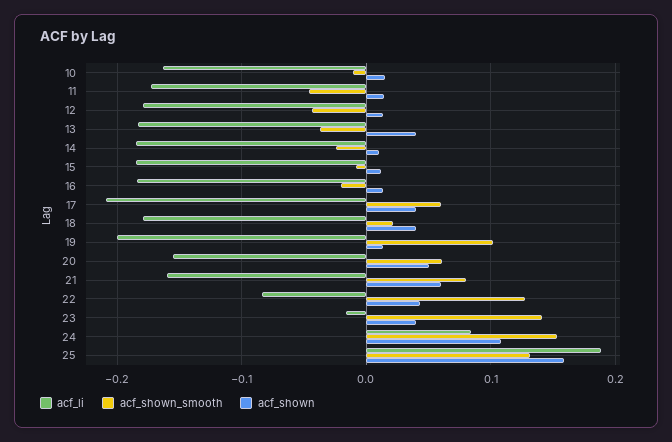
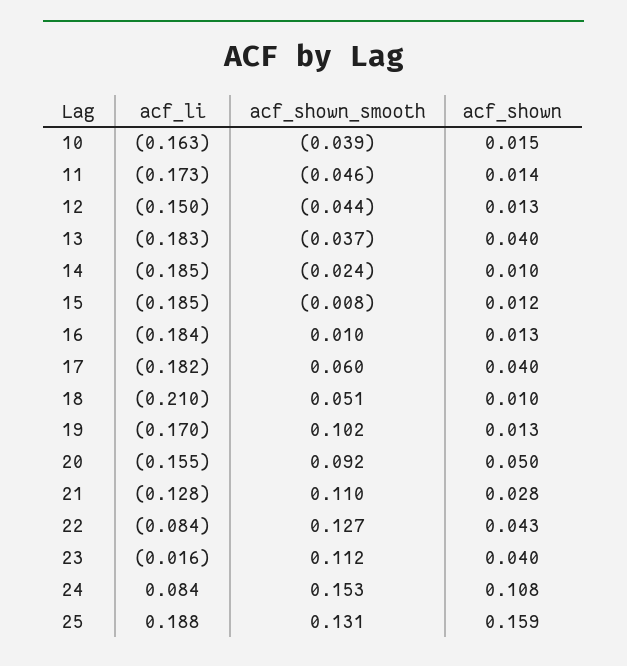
acf_shown_smooth, 10: -0.01 -> -0.039
acf_li, 12: -0.18 -> -0.15
acf_shown_smooth, 16: -0.02 -> 0.01
acf_li, 17: -0.21 -> -0.182
acf_li, 18: -0.18 -> -0.21
acf_shown_smooth, 18: 0.02 -> 0.051
acf_shown, 18: 0.04 -> 0.01
acf_li, 19: -0.2 -> -0.17
acf_shown_smooth, 20: 0.06 -> 0.092
acf_li, 21: -0.16 -> -0.128
acf_shown_smooth, 21: 0.08 -> 0.11
acf_shown, 21: 0.06 -> 0.028
acf_shown_smooth, 23: 0.14 -> 0.112

